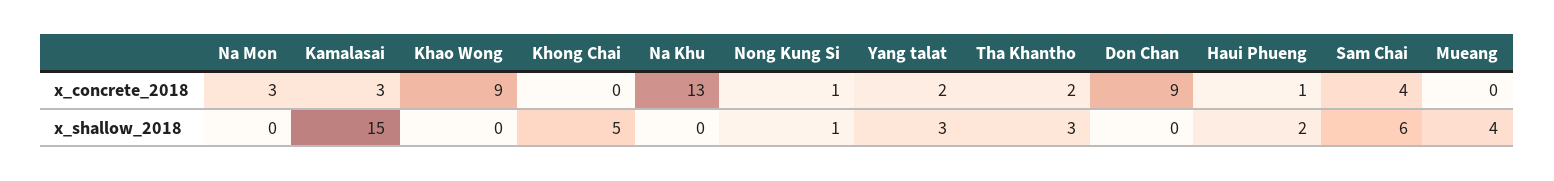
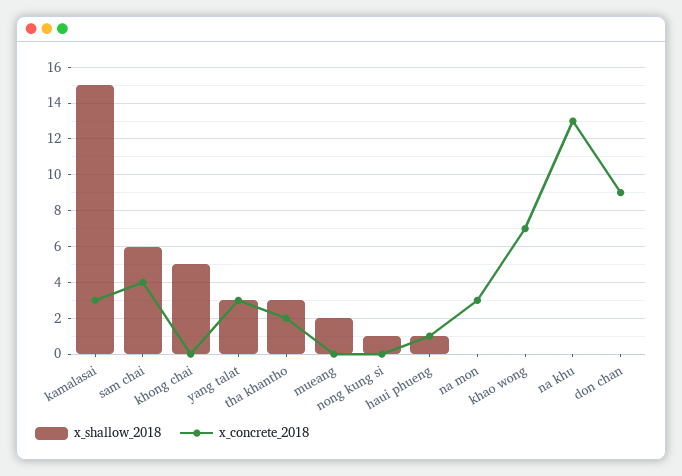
x_concrete_2018, Khao Wong: 9 -> 7
x_concrete_2018, Nong Kung Si: 1 -> 0
x_concrete_2018, Yang talat: 2 -> 3
x_shallow_2018, Haui Phueng: 2 -> 1
x_shallow_2018, Mueang: 4 -> 2

